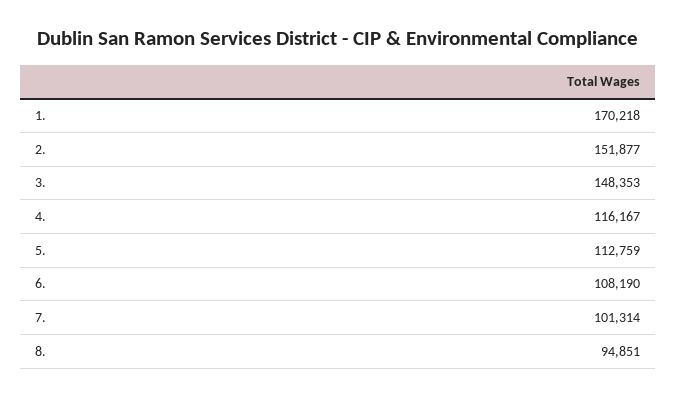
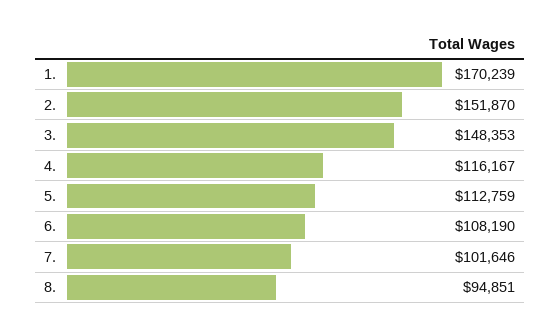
1.: 170218 -> 170239
2.: 151877 -> 151870
7.: 101314 -> 101646

